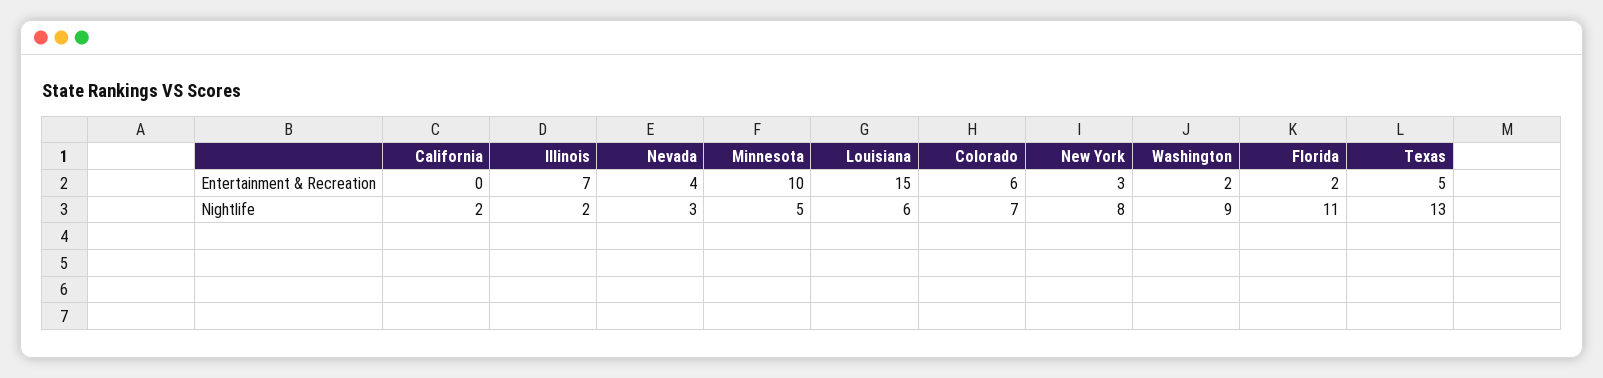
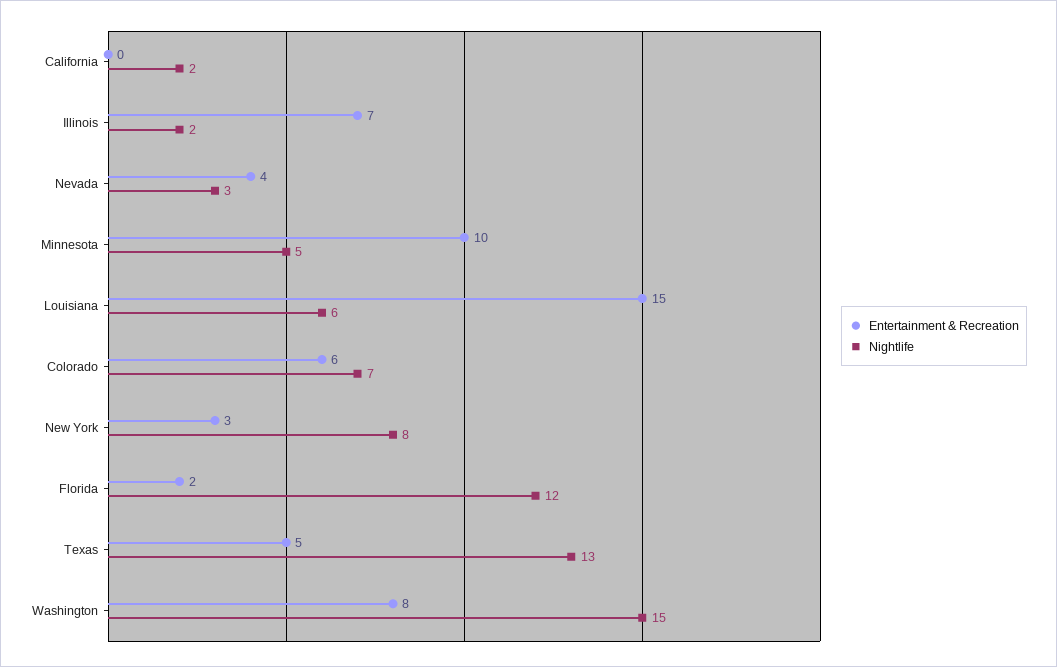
Entertainment & Recreation, Washington: 2 -> 8
Nightlife, Washington: 9 -> 15
Nightlife, Florida: 11 -> 12

